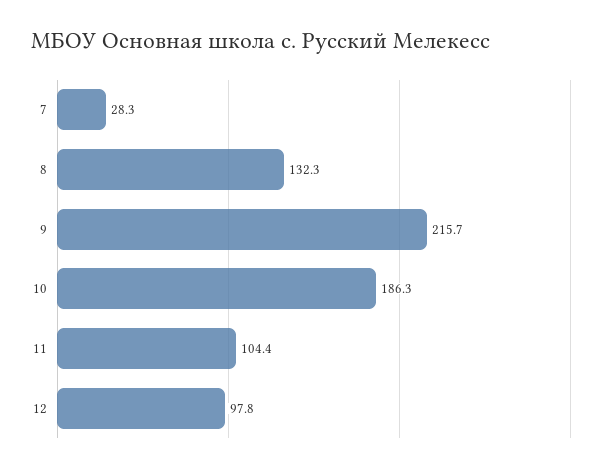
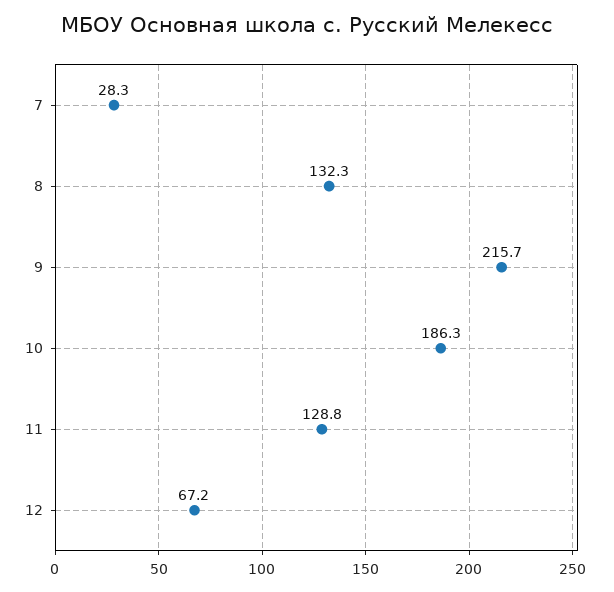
11: 104.4 -> 128.8
12: 97.8 -> 67.2

